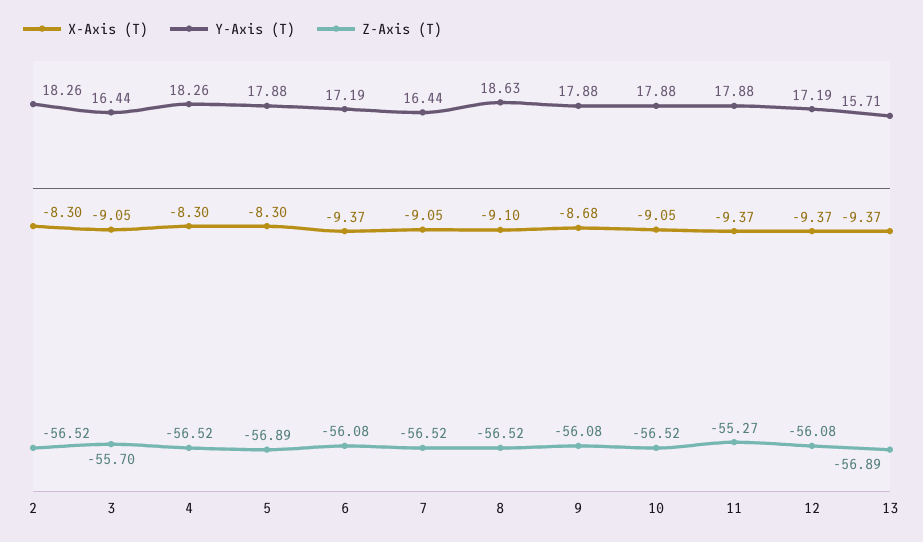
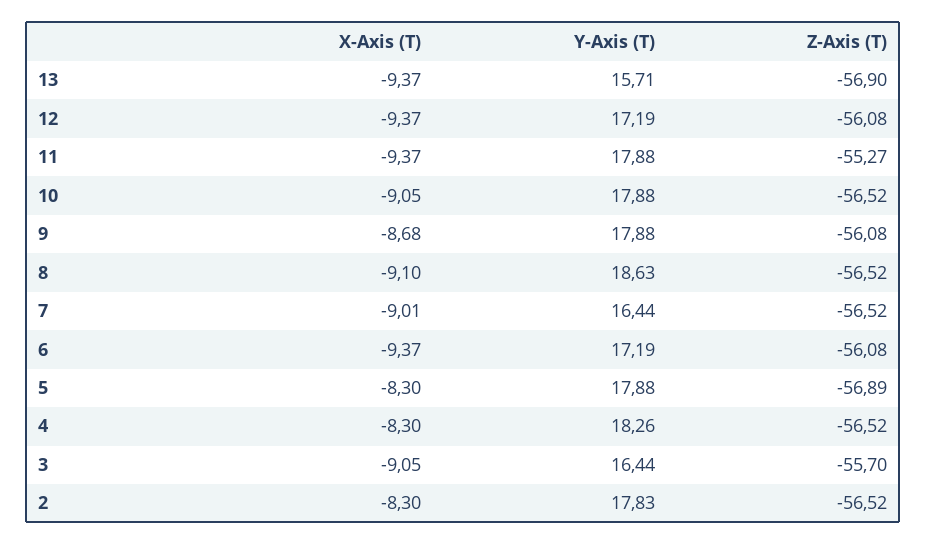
Y-Axis (T), 2: 18.26 -> 17.83
X-Axis (T), 7: -9.05 -> -9.01
Z-Axis (T), 13: -56.89 -> -56.9

